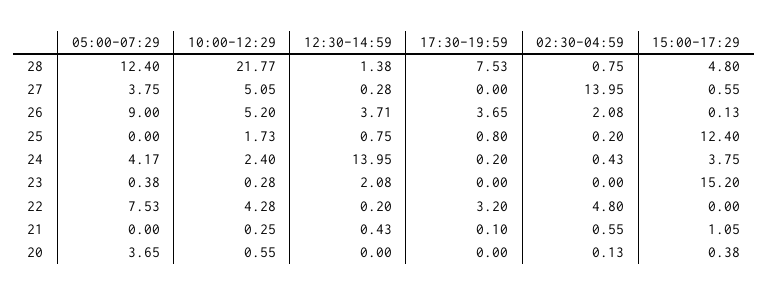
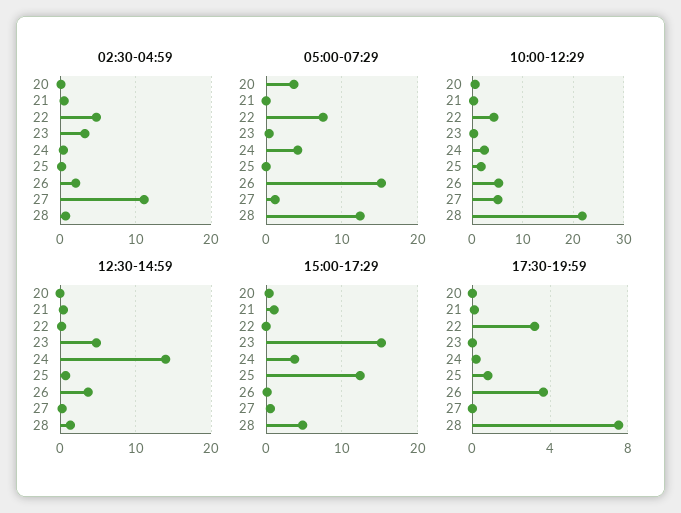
05:00-07:29, 27: 3.75 -> 1
02:30-04:59, 27: 13.95 -> 11
05:00-07:29, 26: 9 -> 15
12:30-14:59, 23: 2.08 -> 5
02:30-04:59, 23: 0 -> 3

